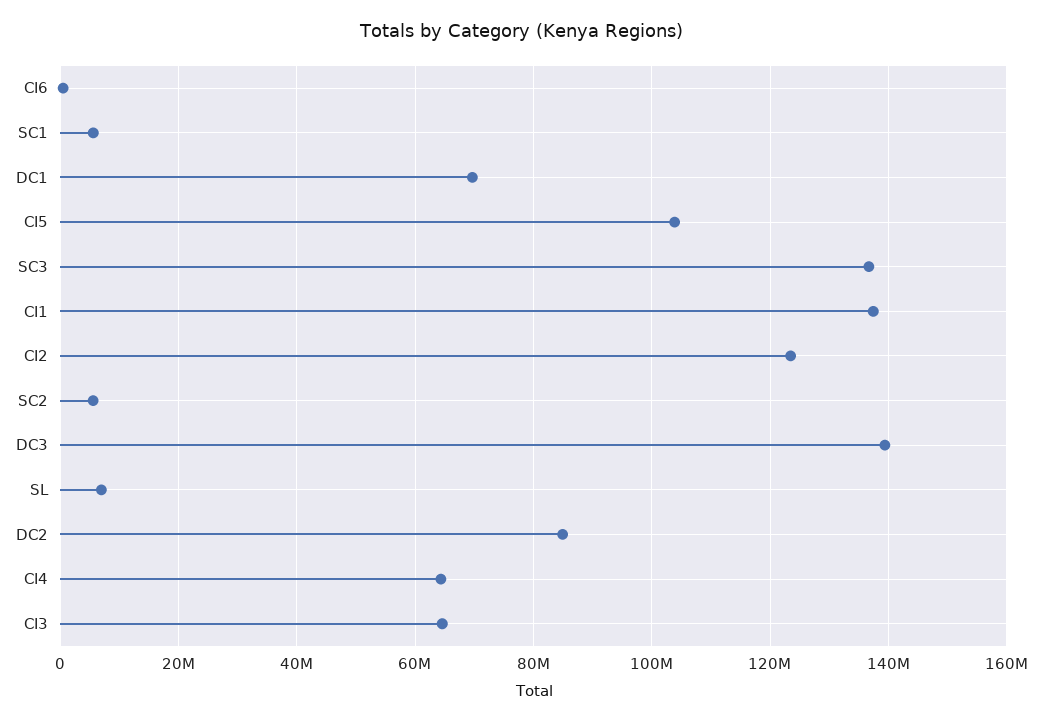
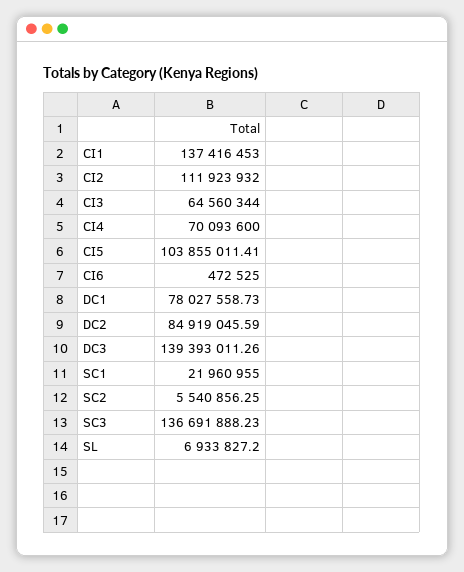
SC1: 6000000 -> 21960955
DC1: 70000000 -> 78027558.73
CI2: 124000000 -> 111923932
CI4: 64000000 -> 70093600

